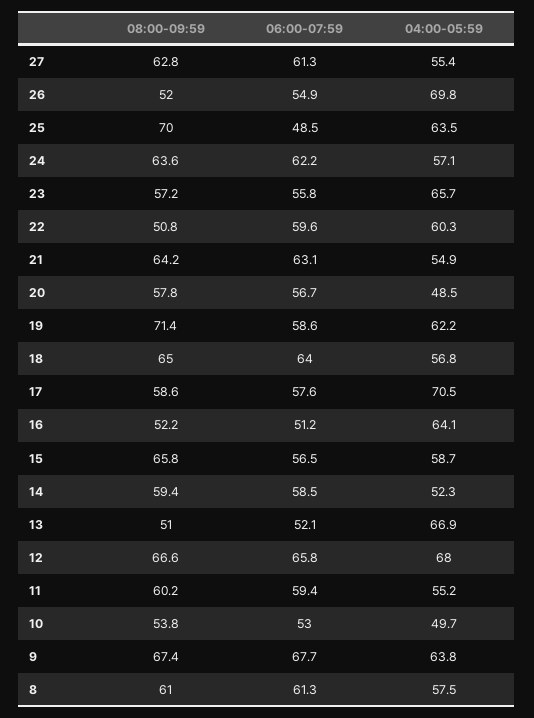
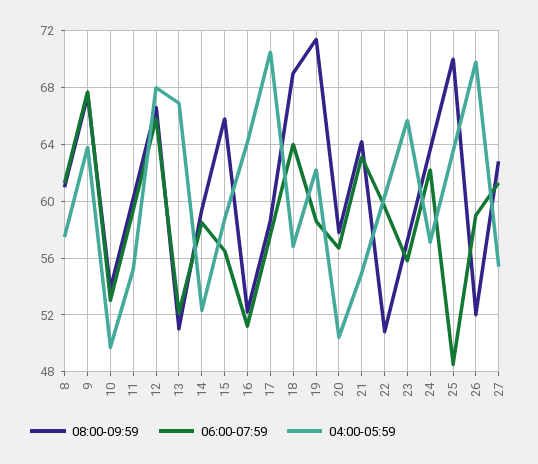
06:00-07:59, 26: 54.9 -> 59
04:00-05:59, 20: 48.5 -> 50.5
08:00-09:59, 18: 65 -> 69

